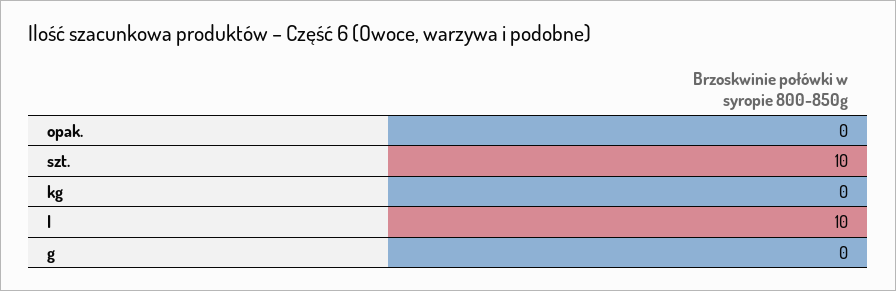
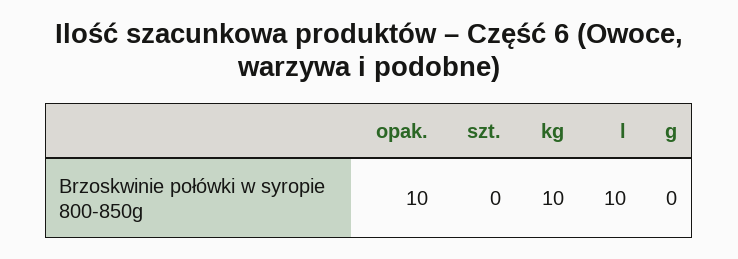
opak.: 0 -> 10
szt.: 10 -> 0
kg: 0 -> 10

